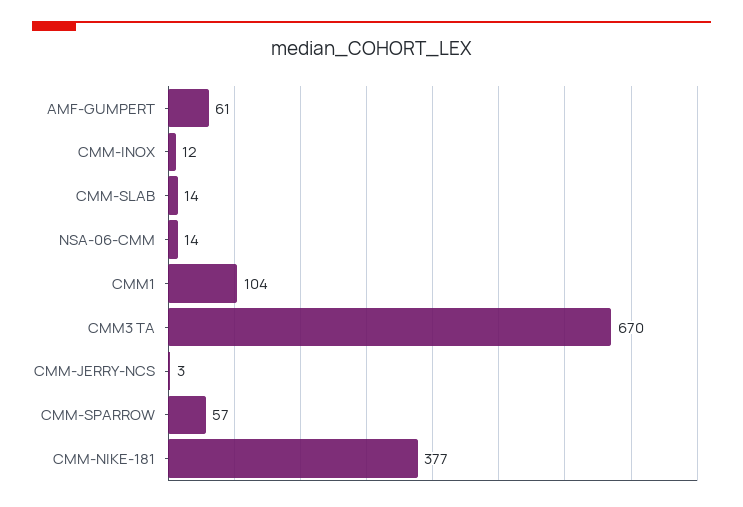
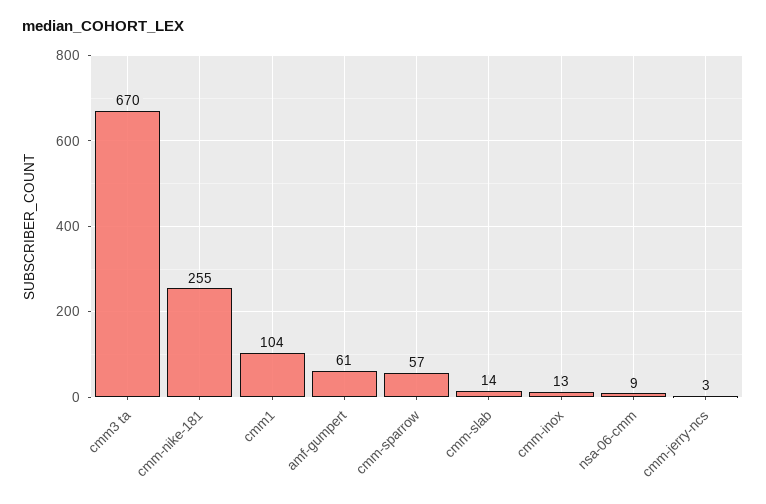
CMM-INOX: 12 -> 13
NSA-06-CMM: 14 -> 9
CMM-NIKE-181: 377 -> 255

